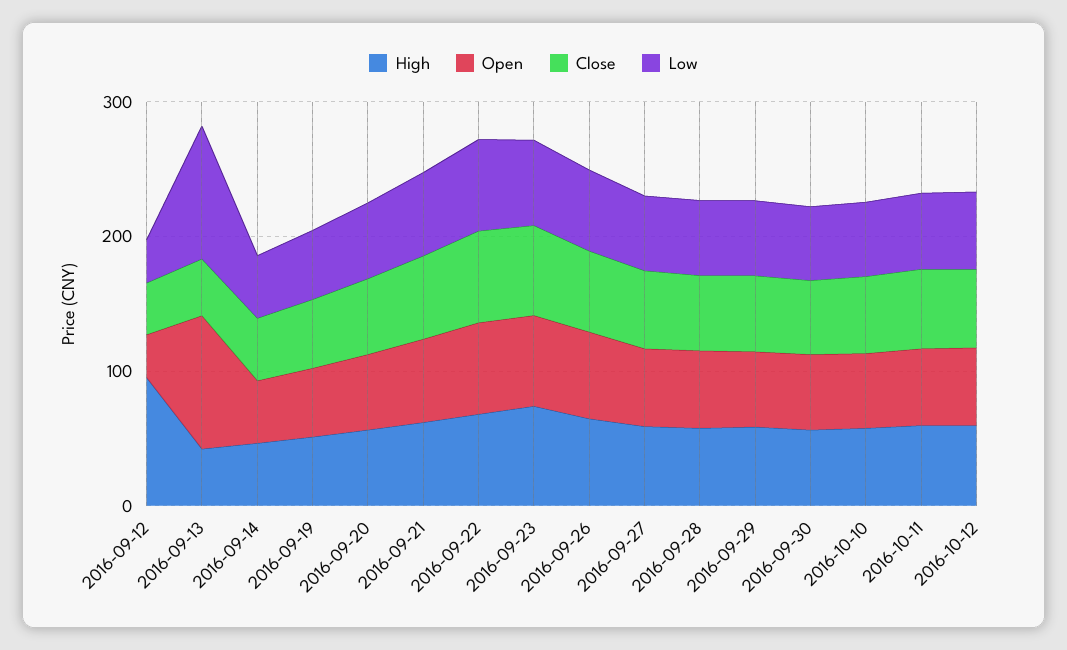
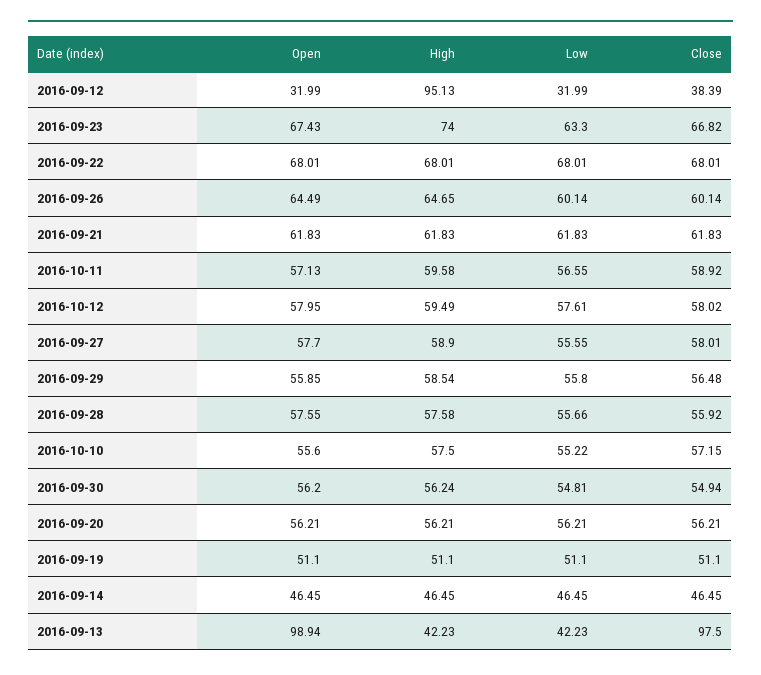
Close, 2016-09-13: 40 -> 97.5
Low, 2016-09-13: 100 -> 42.23

